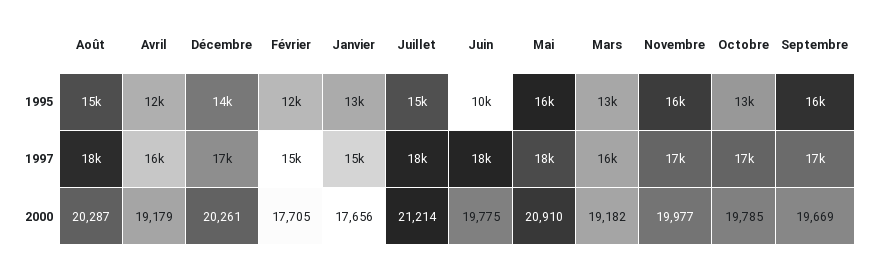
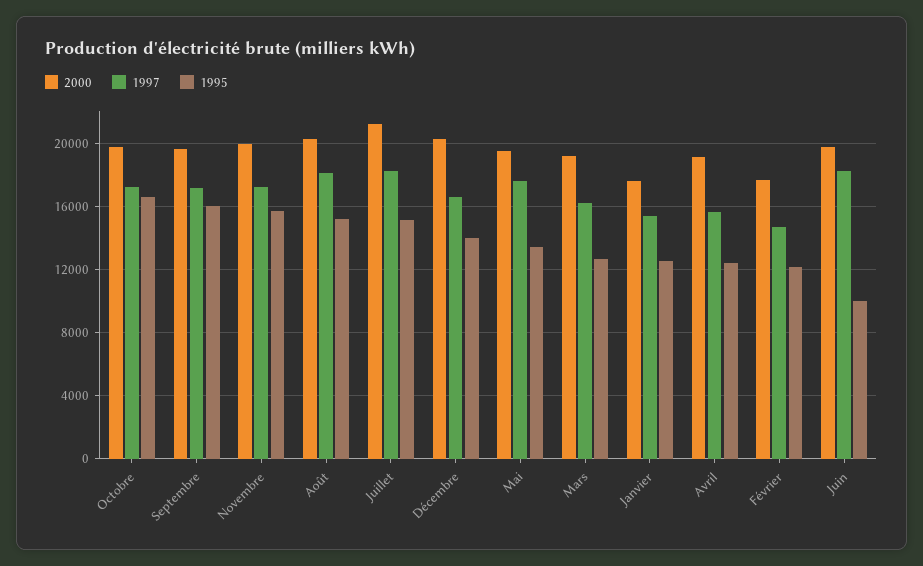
1995, Mai: 16000 -> 13500
1995, Octobre: 13000 -> 16500
2000, Mai: 20910 -> 19500

